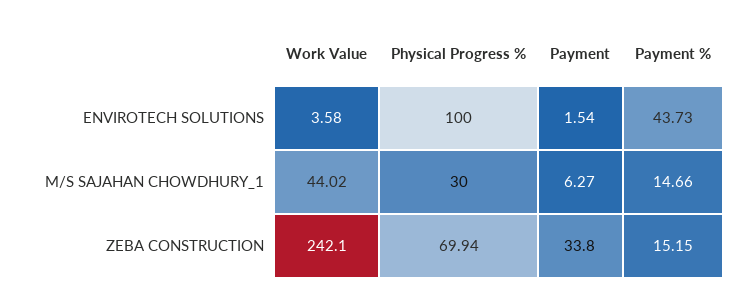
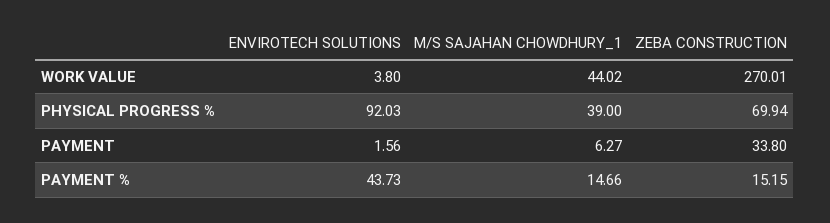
Work Value, ENVIROTECH SOLUTIONS: 3.58 -> 3.8
Physical Progress %, ENVIROTECH SOLUTIONS: 100 -> 92.03
Payment, ENVIROTECH SOLUTIONS: 1.54 -> 1.56
Physical Progress %, M/S SAJAHAN CHOWDHURY_1: 30 -> 39
Work Value, ZEBA CONSTRUCTION: 242.1 -> 270.01

